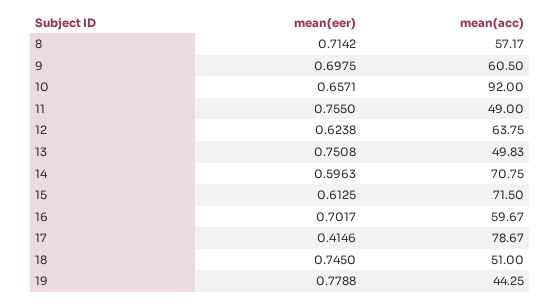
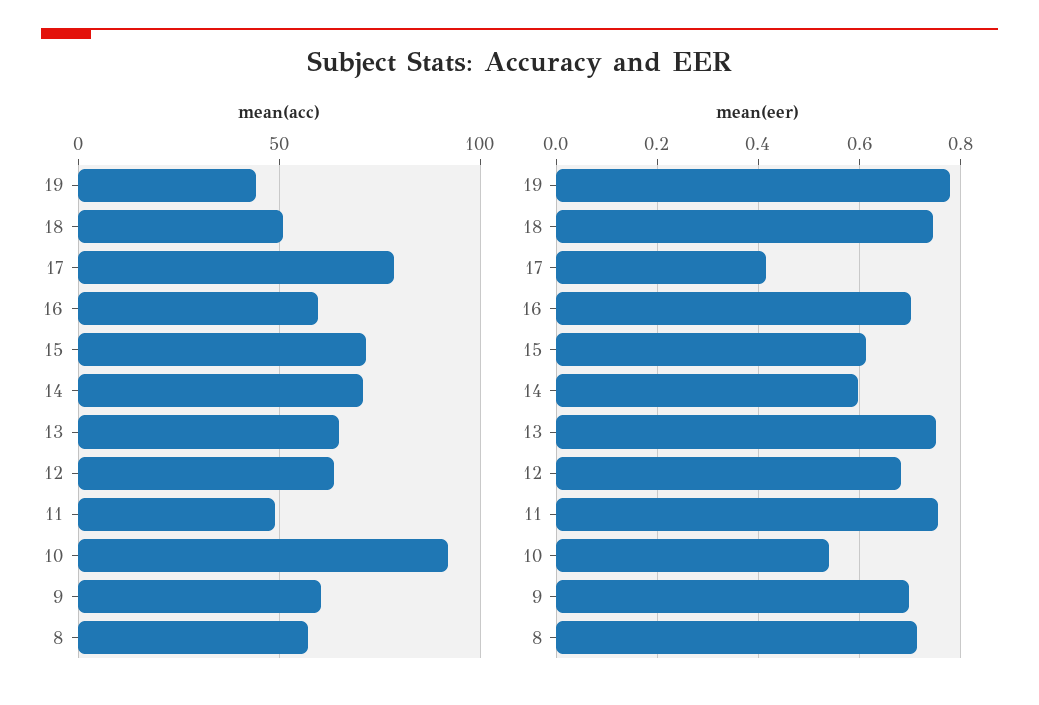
mean(eer), 10: 0.6571 -> 0.54
mean(eer), 12: 0.6238 -> 0.68
mean(acc), 13: 49.83 -> 65

